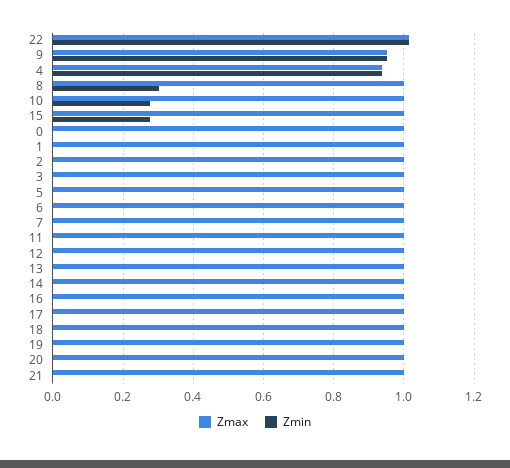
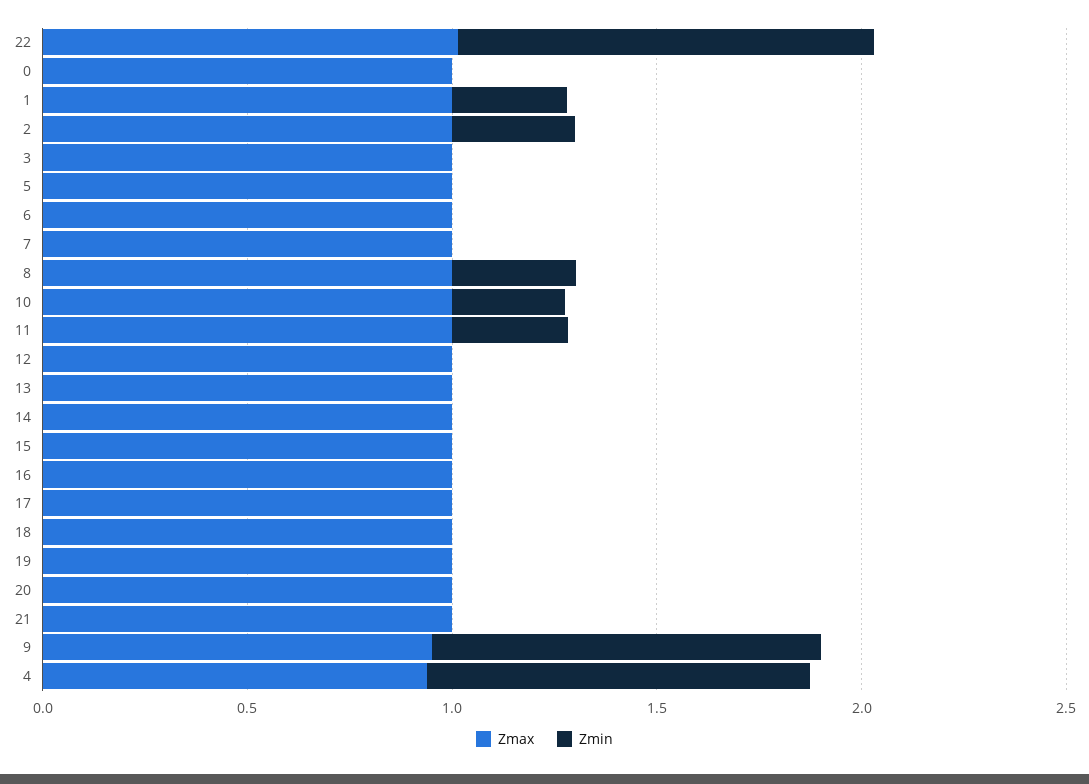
Zmin, 15: 0.28 -> 0
Zmin, 1: 0 -> 0.3
Zmin, 2: 0 -> 0.3
Zmin, 11: 0 -> 0.3

